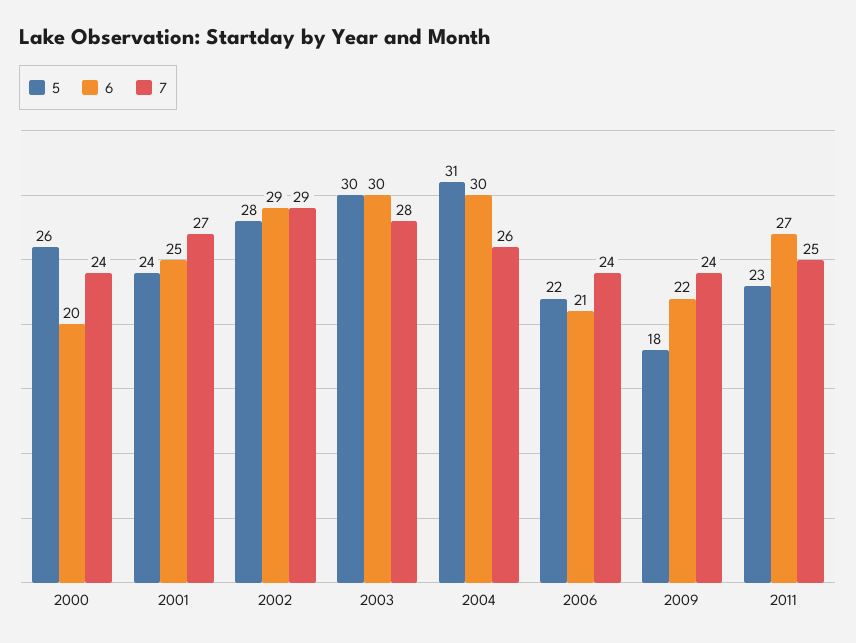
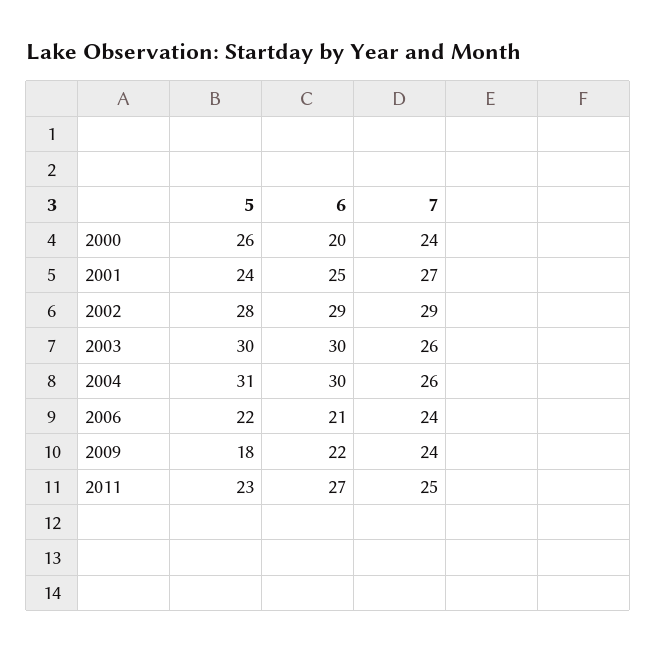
7, 2003: 28 -> 26

